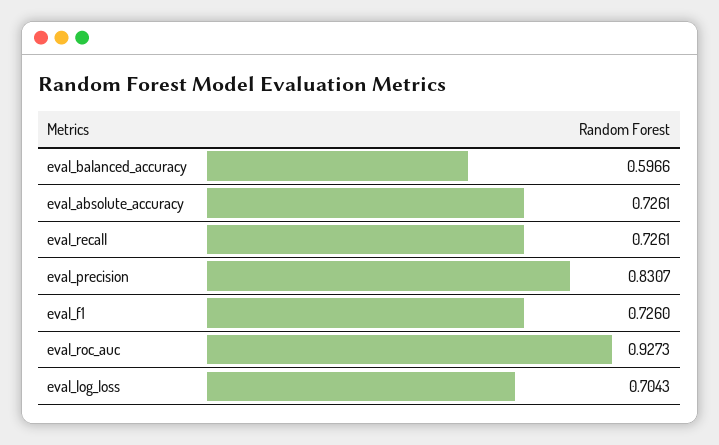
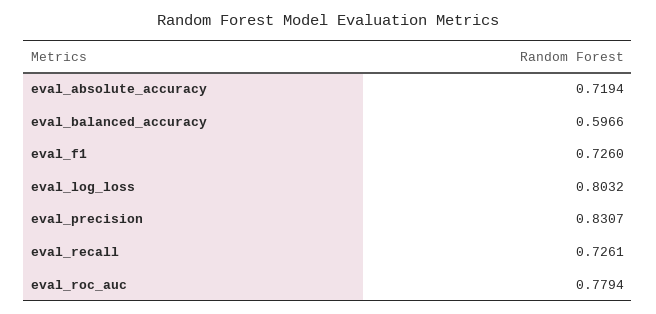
eval_absolute_accuracy: 0.7261 -> 0.7194
eval_roc_auc: 0.9273 -> 0.7794
eval_log_loss: 0.7043 -> 0.8032

